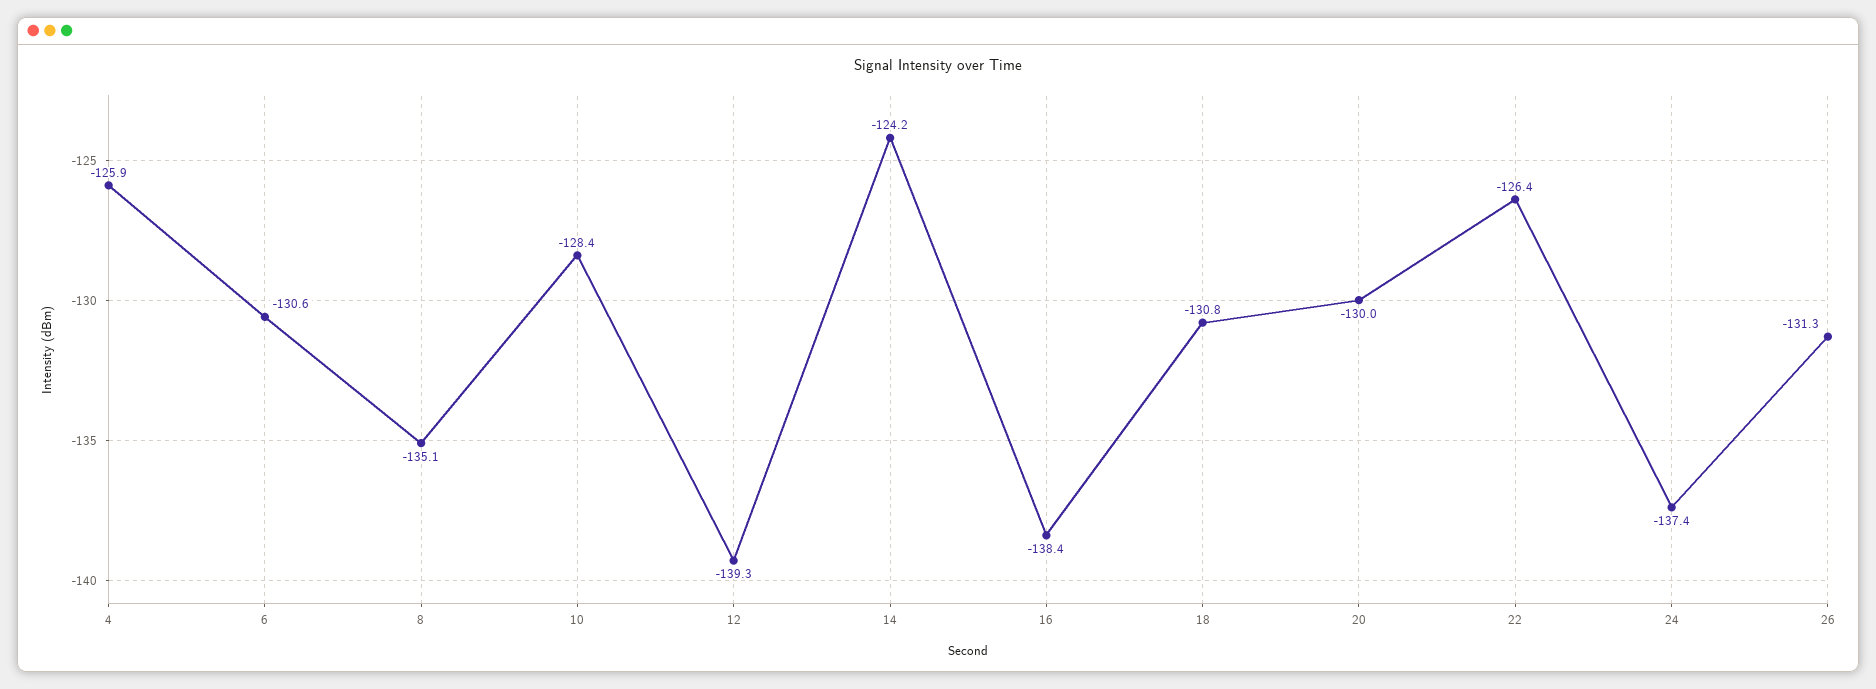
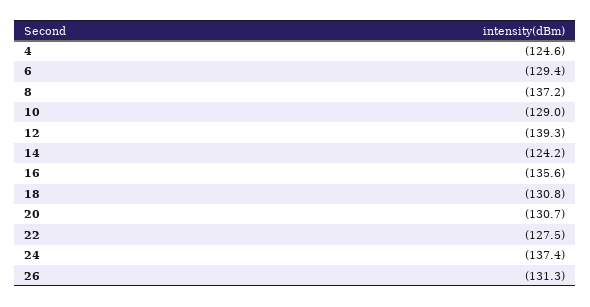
4: -125.9 -> -124.6
6: -130.6 -> -129.4
8: -135.1 -> -137.2
10: -128.4 -> -129
16: -138.4 -> -135.6
20: -130 -> -130.7
22: -126.4 -> -127.5

